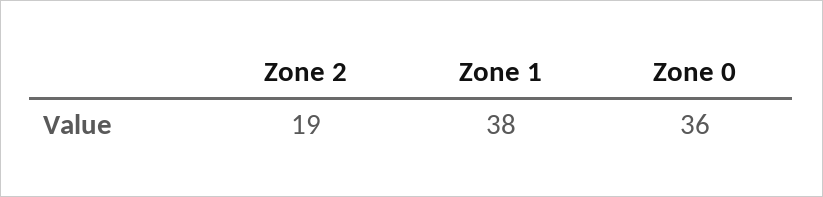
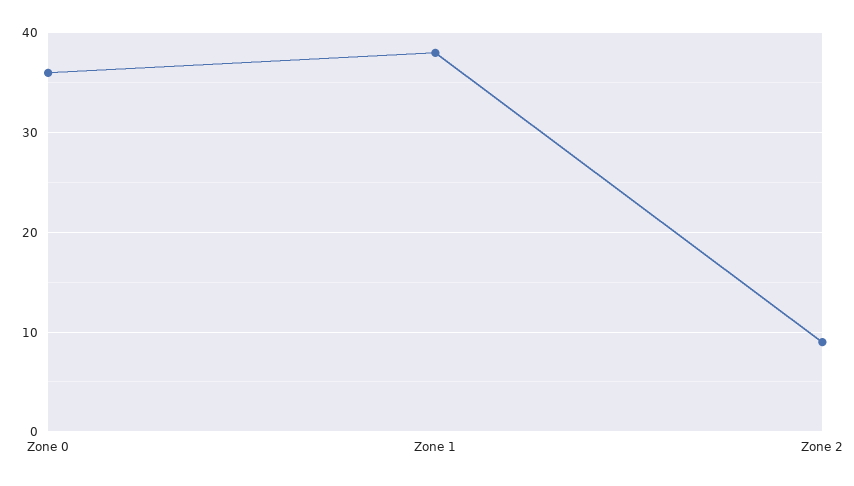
Zone 2: 19 -> 9

